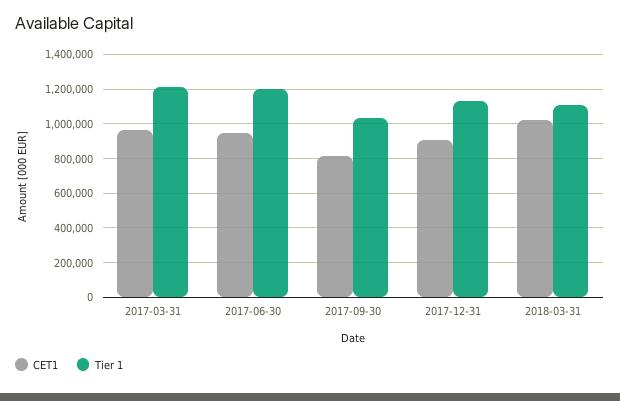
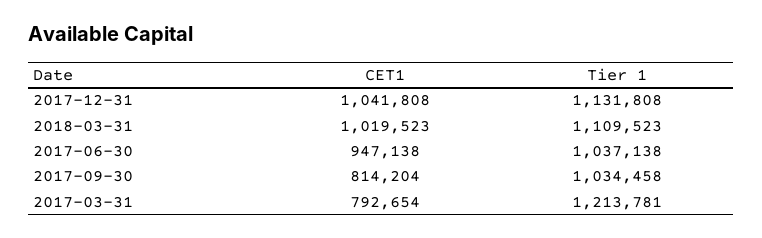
CET1, 2017-03-31: 950000 -> 792654
Tier 1, 2017-06-30: 1200000 -> 1037138
CET1, 2017-12-31: 900000 -> 1041808

